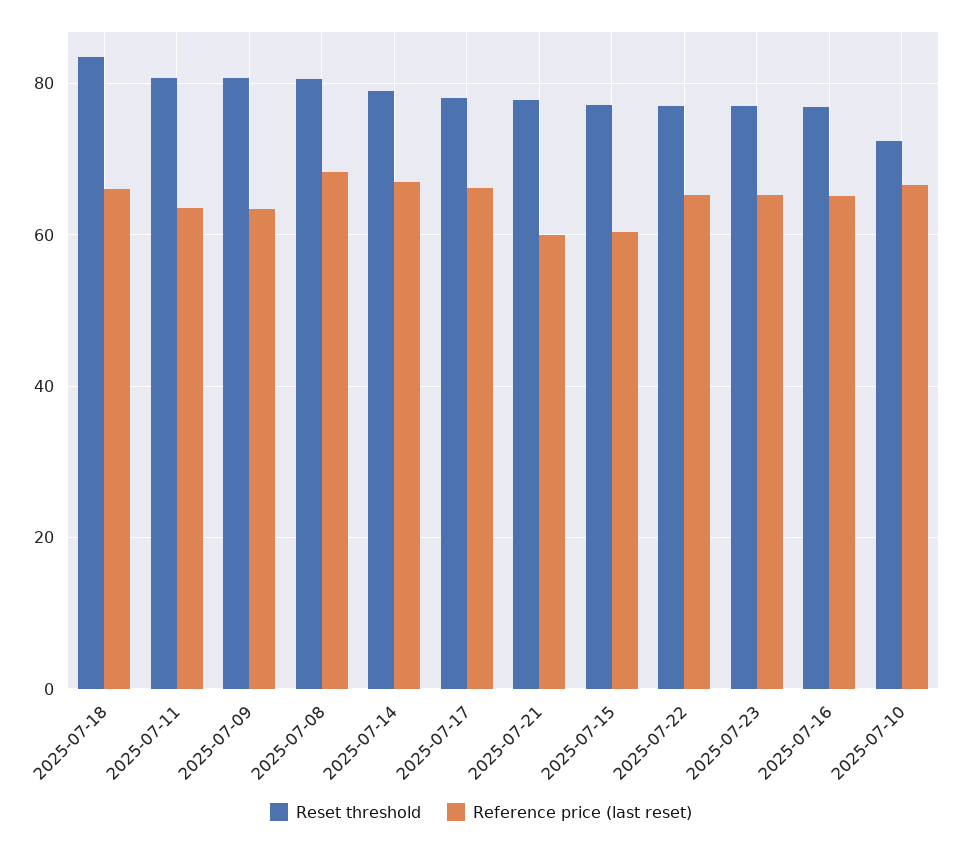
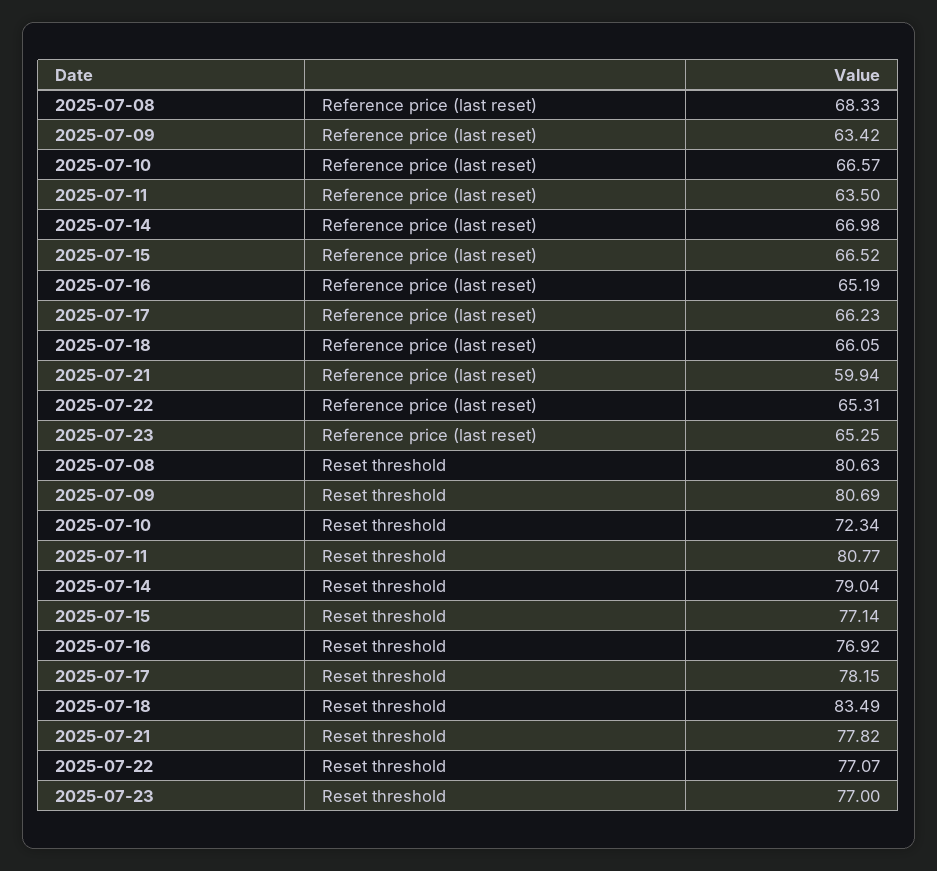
Reference price (last reset), 2025-07-15: 60 -> 66.52

